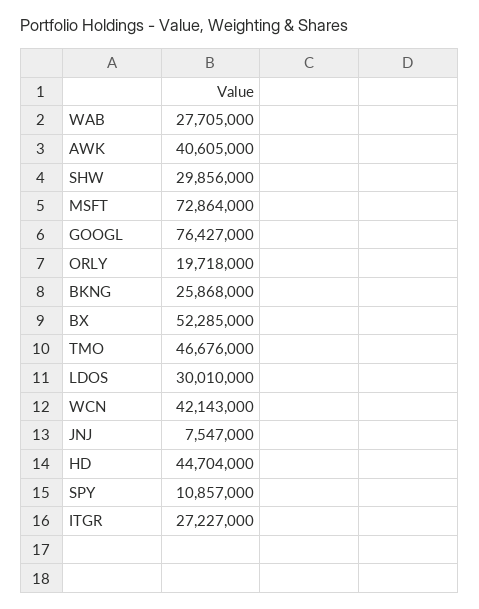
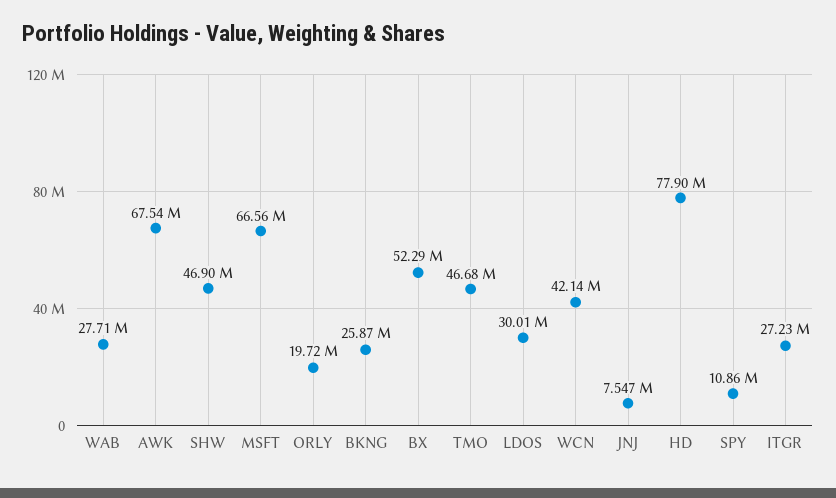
AWK: 40605000 -> 67540000
SHW: 29856000 -> 46900000
MSFT: 72864000 -> 66560000
GOOGL: 76427000 -> none
HD: 44704000 -> 77900000

